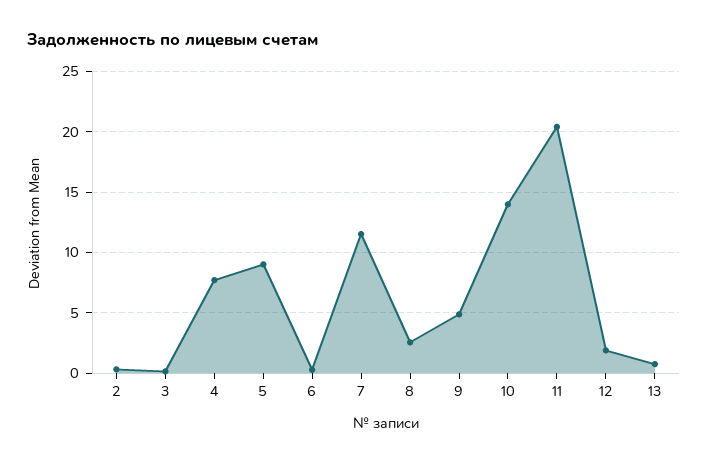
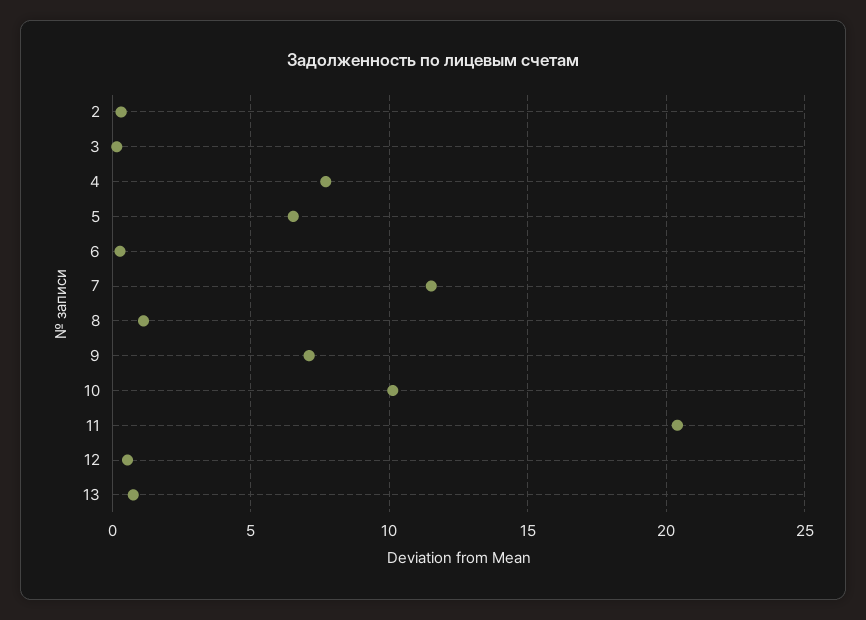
5: 9 -> 6.5
8: 2.5 -> 1
9: 5 -> 7
10: 14 -> 10
12: 2 -> 0.5

